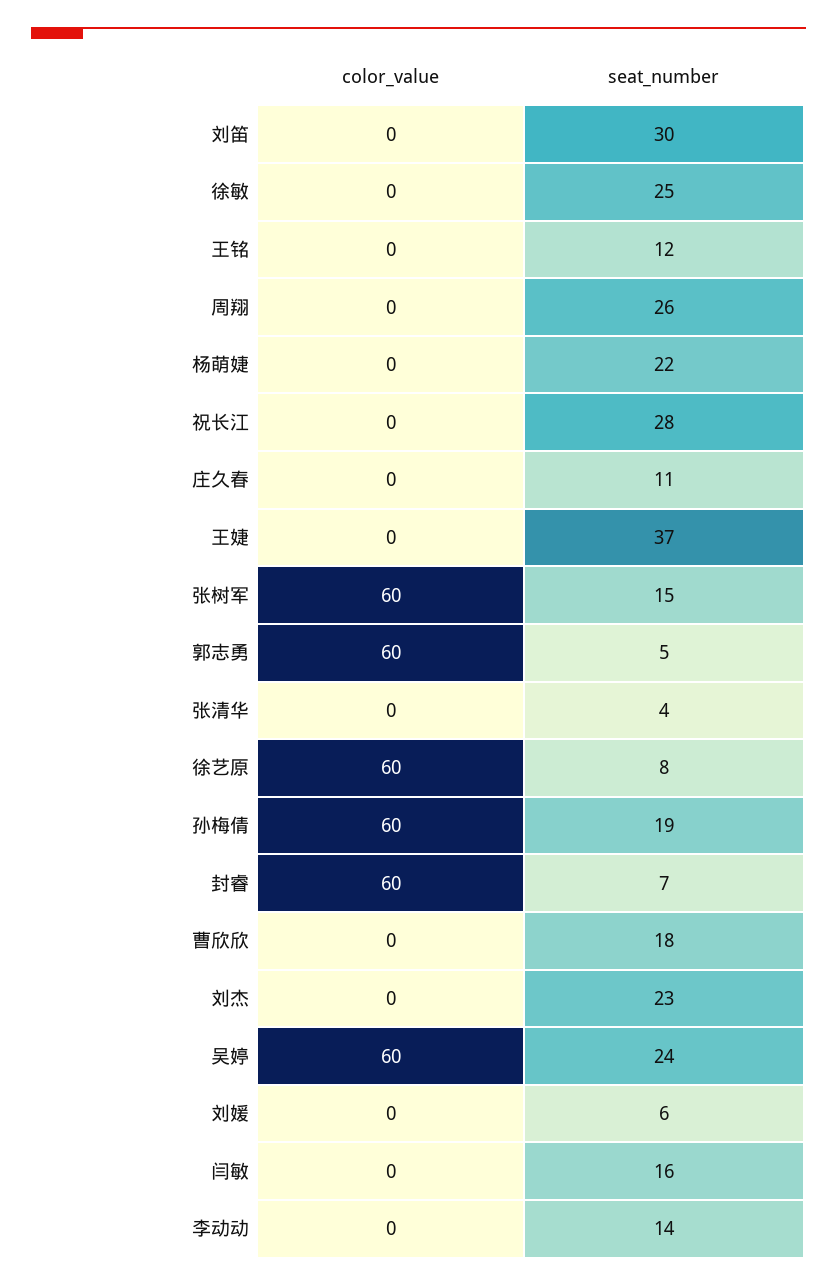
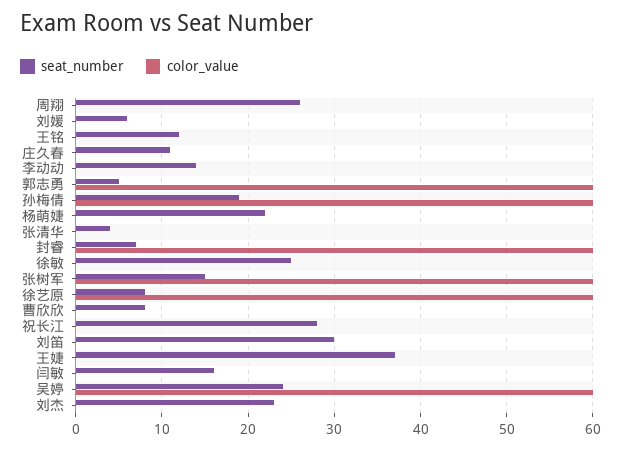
seat_number, 曹欣欣: 18 -> 8

